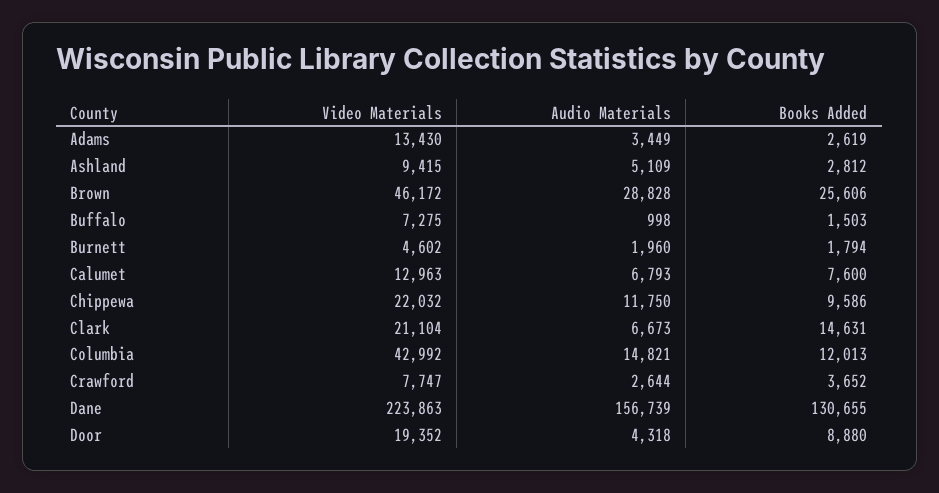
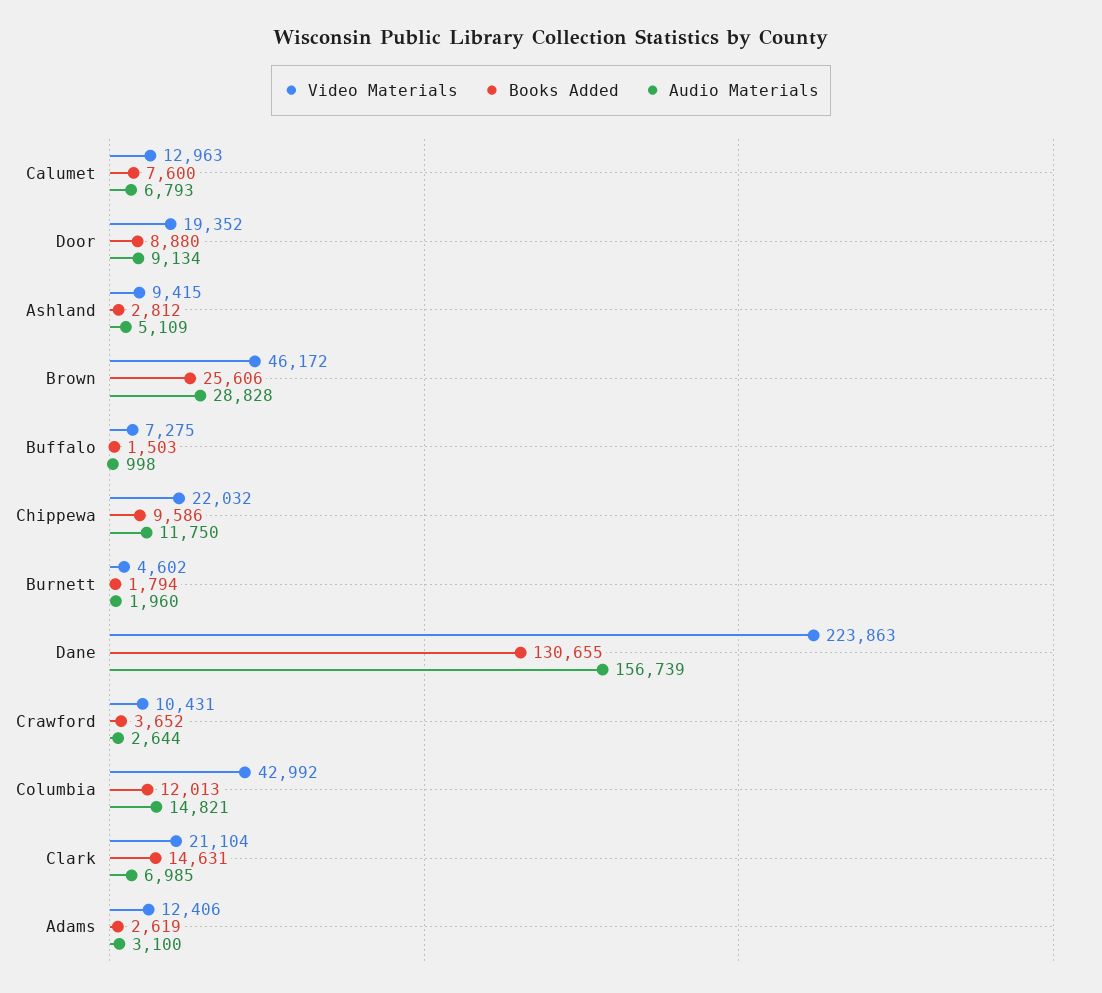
Video Materials, Adams: 13430 -> 12406
Audio Materials, Adams: 3449 -> 3100
Audio Materials, Clark: 6673 -> 6985
Video Materials, Crawford: 7747 -> 10431
Audio Materials, Door: 4318 -> 9134

